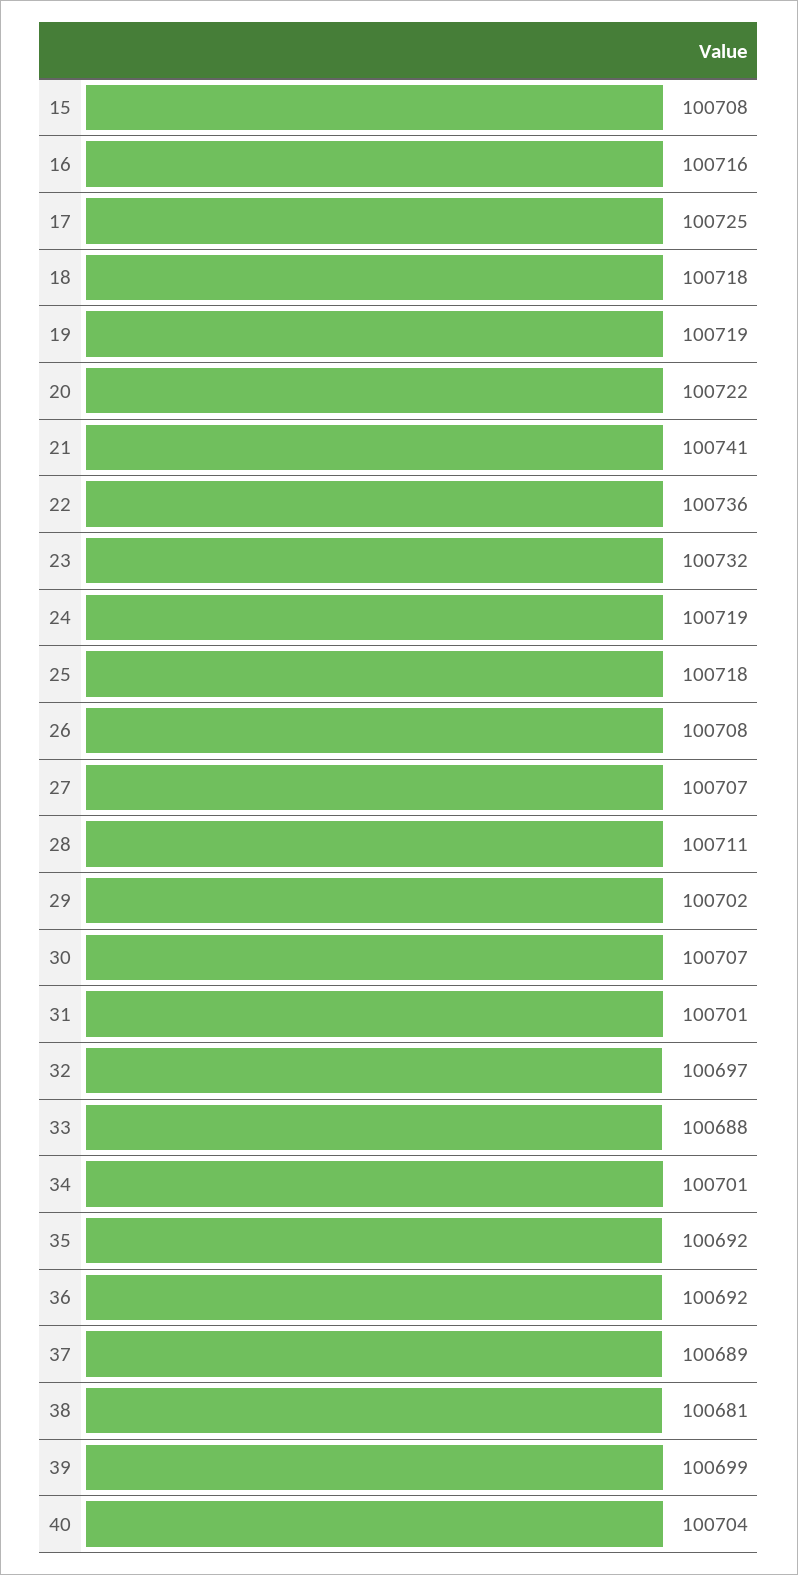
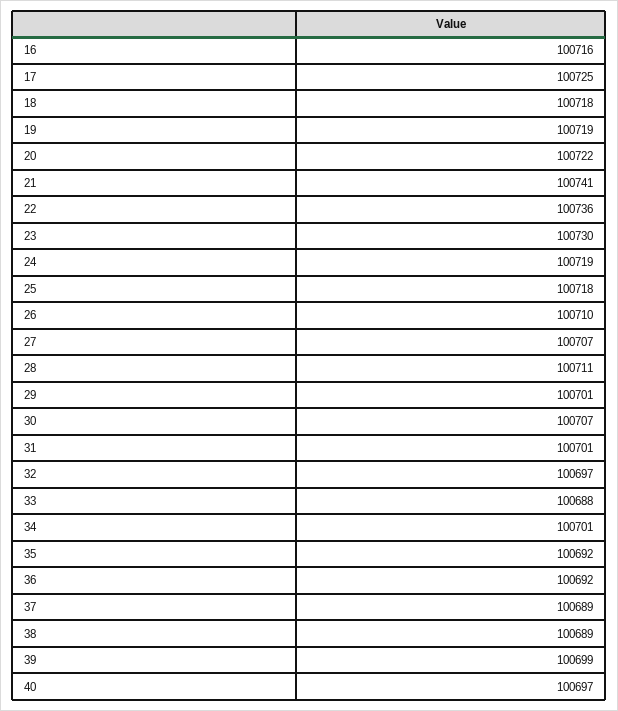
15: 100708 -> none
23: 100732 -> 100730
26: 100708 -> 100710
29: 100702 -> 100701
38: 100681 -> 100689
40: 100704 -> 100697

